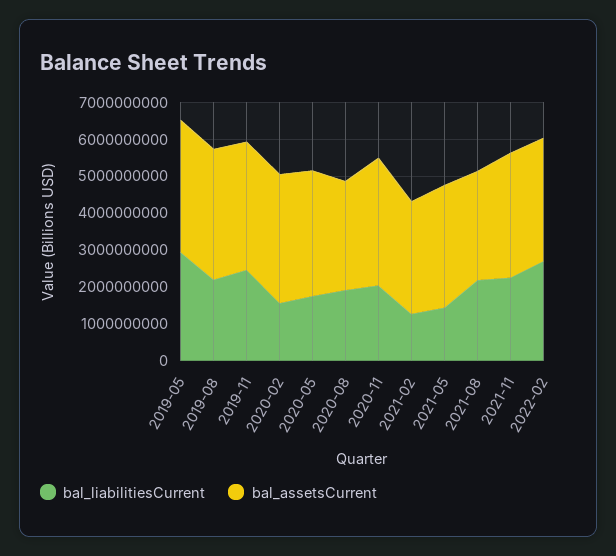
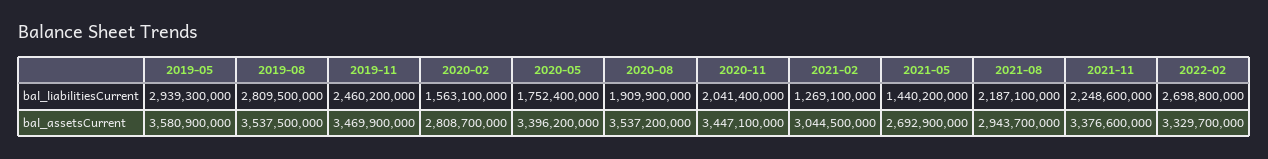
bal_liabilitiesCurrent, 2019-08: 2250000000 -> 2809500000
bal_assetsCurrent, 2020-02: 3500000000 -> 2808700000
bal_assetsCurrent, 2020-08: 3000000000 -> 3537200000
bal_assetsCurrent, 2021-05: 3250000000 -> 2692900000

